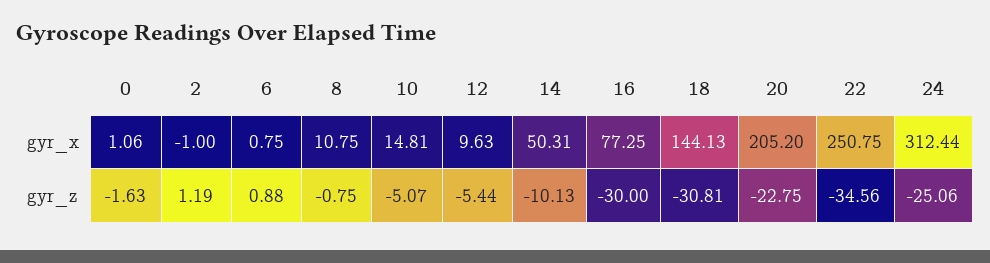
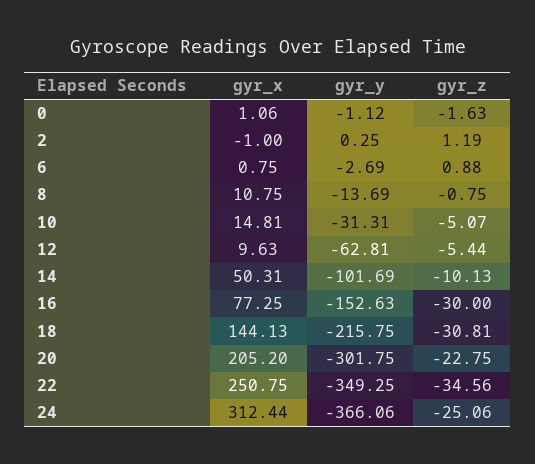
0, gyr_y: none -> -1.12
2, gyr_y: none -> 0.25
6, gyr_y: none -> -2.69
8, gyr_y: none -> -13.69
10, gyr_y: none -> -31.31
12, gyr_y: none -> -62.81
14, gyr_y: none -> -101.69
16, gyr_y: none -> -152.63
18, gyr_y: none -> -215.75
20, gyr_y: none -> -301.75
22, gyr_y: none -> -349.25
24, gyr_y: none -> -366.06

